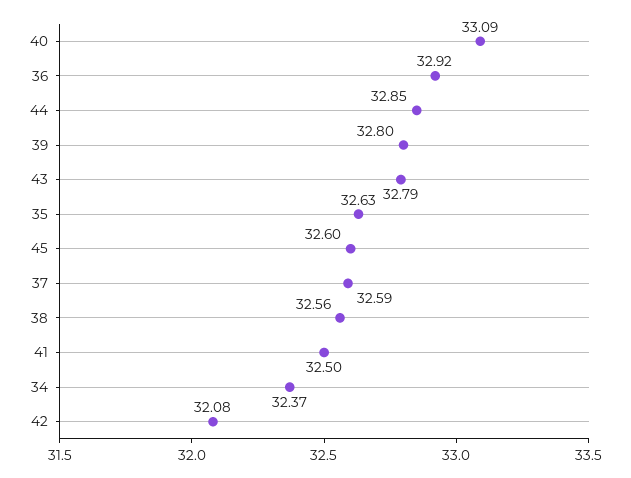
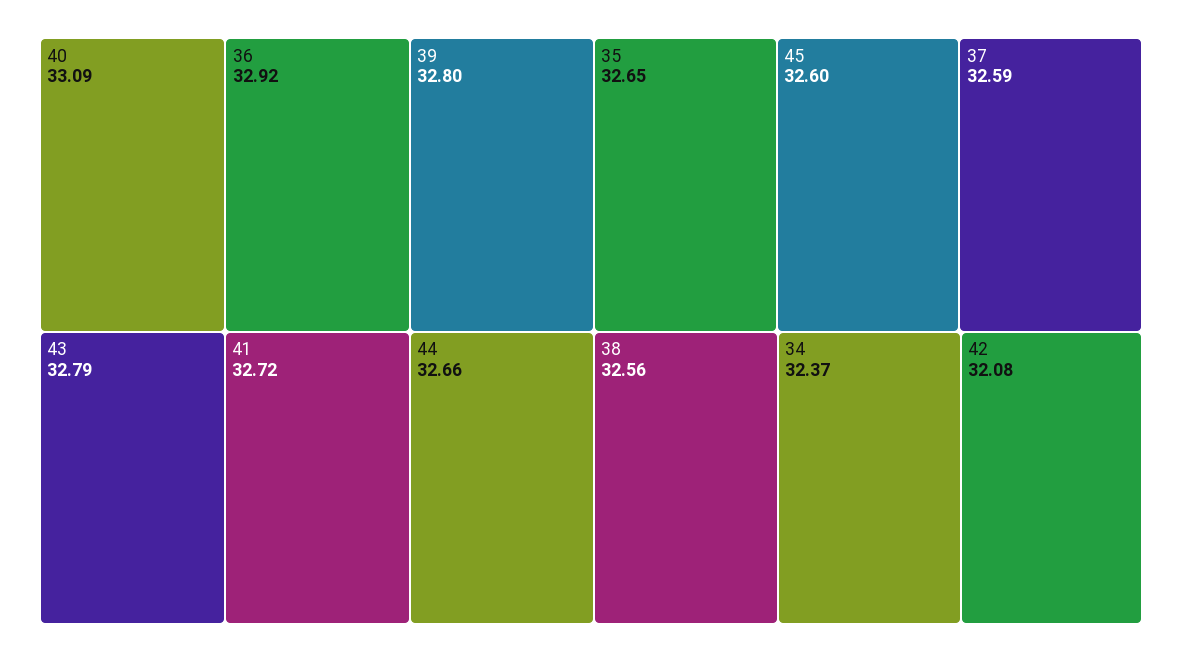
44: 32.85 -> 32.66
35: 32.63 -> 32.65
41: 32.5 -> 32.72

